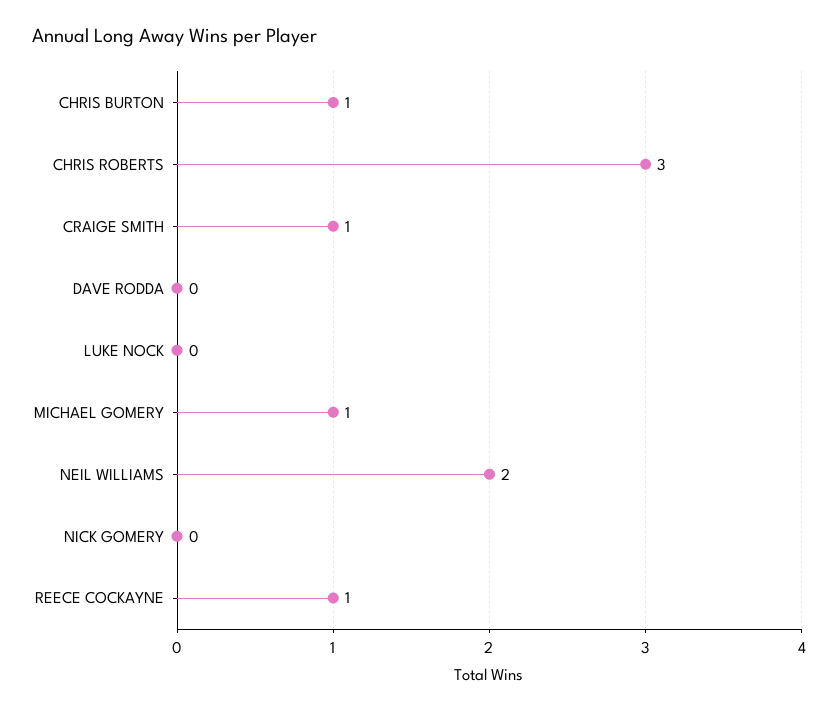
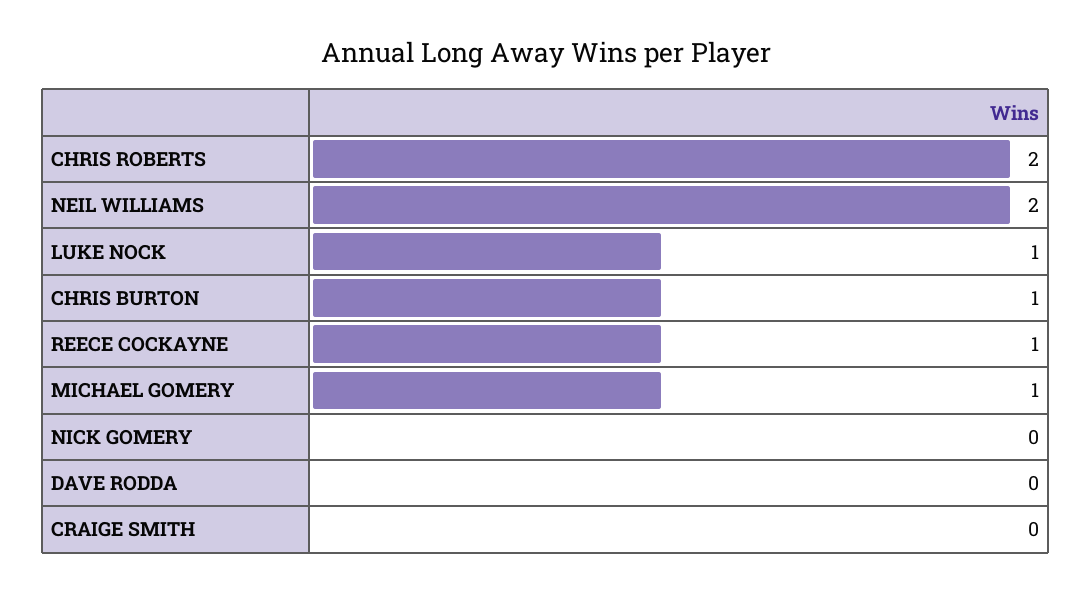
CHRIS ROBERTS: 3 -> 2
CRAIGE SMITH: 1 -> 0
LUKE NOCK: 0 -> 1

